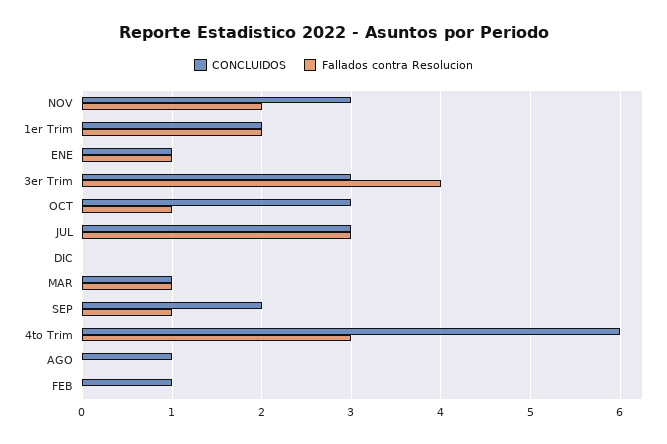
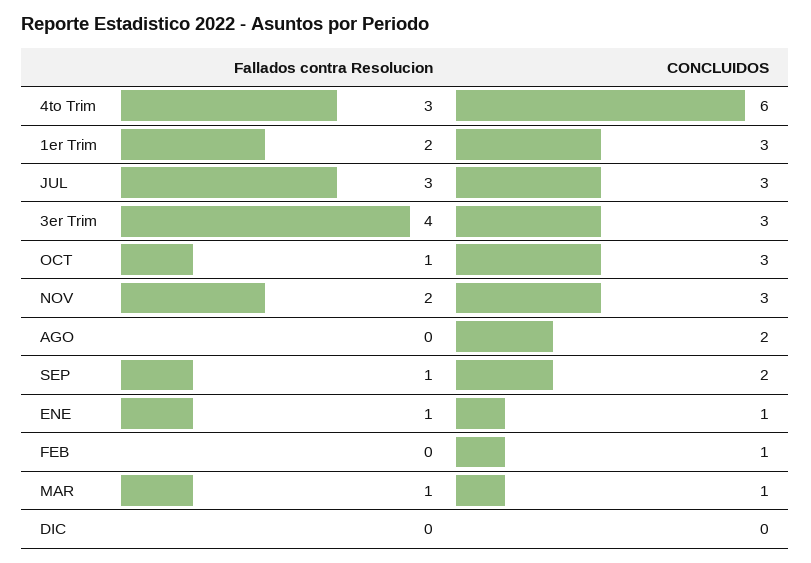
CONCLUIDOS, 1er Trim: 2 -> 3
CONCLUIDOS, AGO: 1 -> 2

